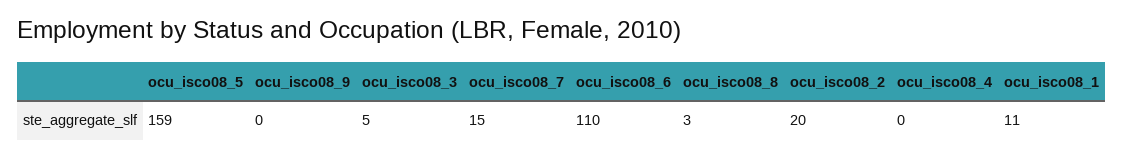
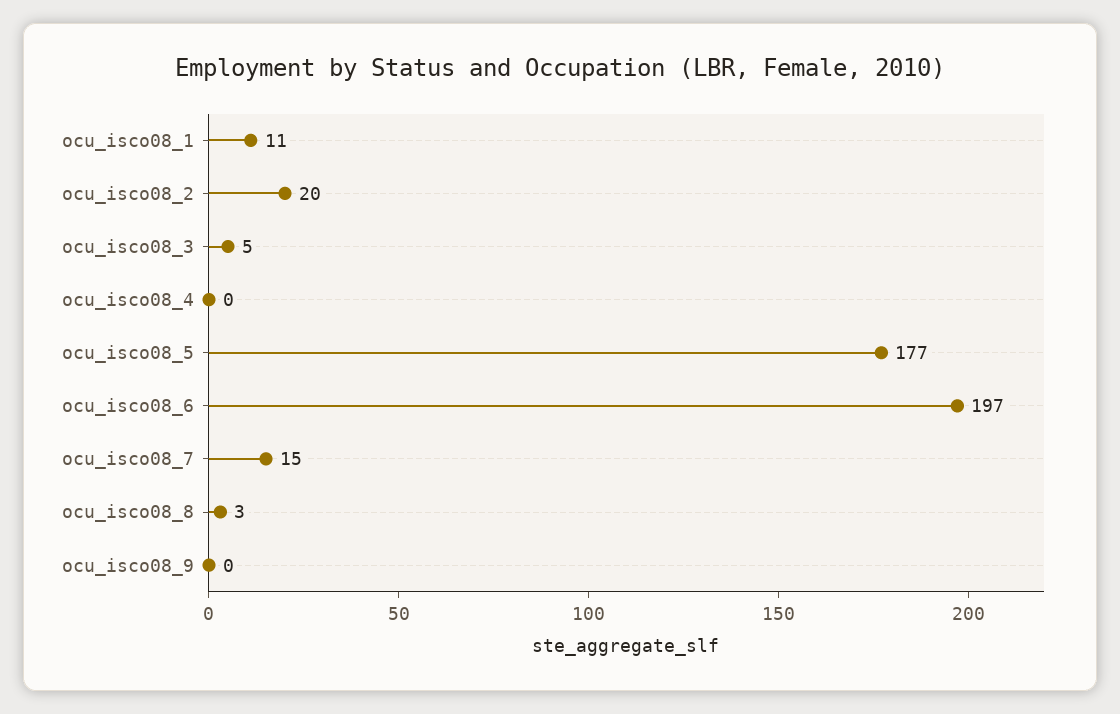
ocu_isco08_5: 159 -> 177
ocu_isco08_6: 110 -> 197

